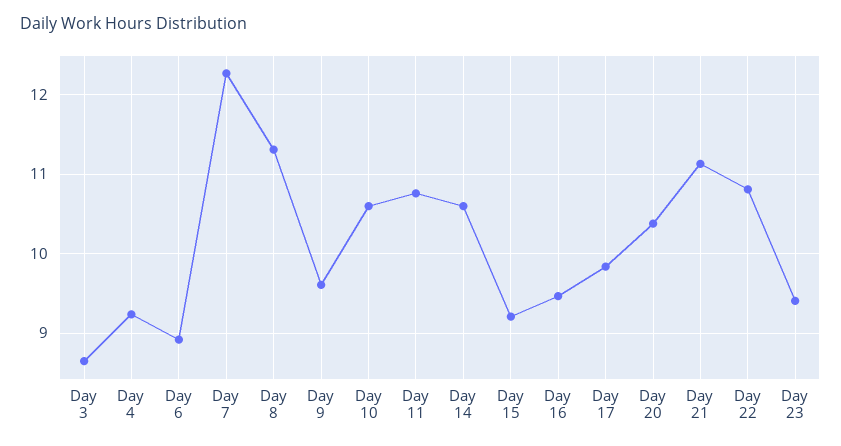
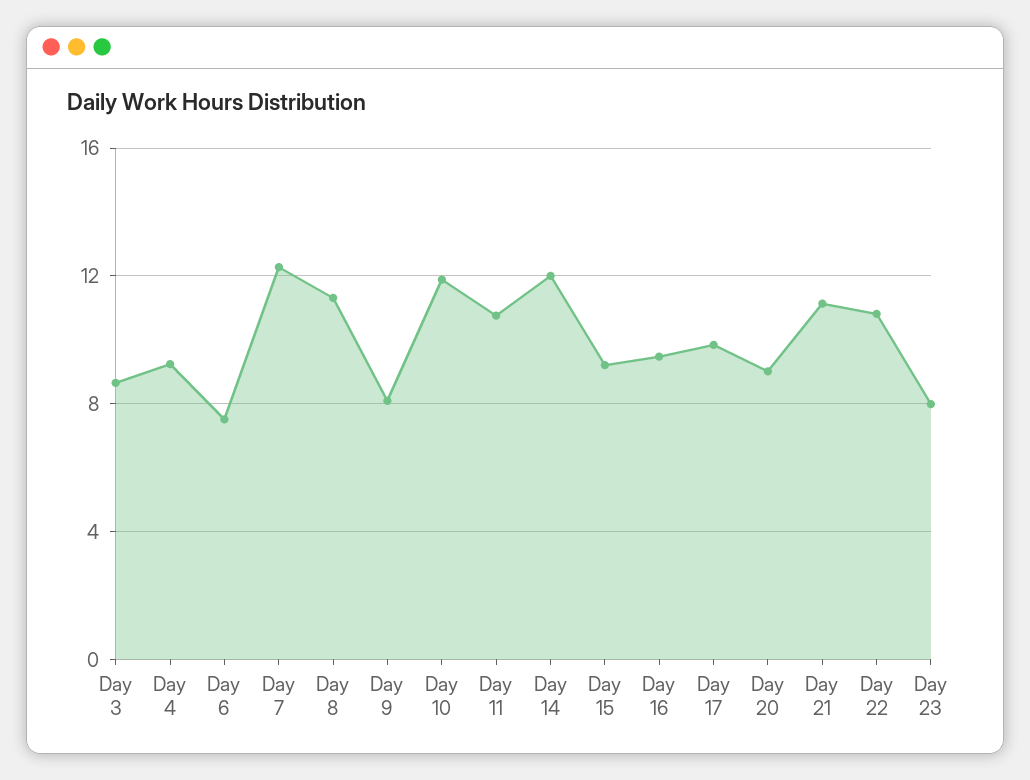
Day 6: 8.9 -> 7.5
Day 9: 9.6 -> 8
Day 10: 10.6 -> 12
Day 14: 10.6 -> 12
Day 20: 10.4 -> 9
Day 23: 9.4 -> 8

